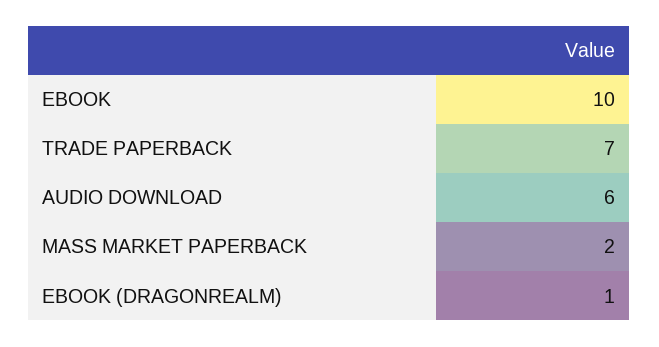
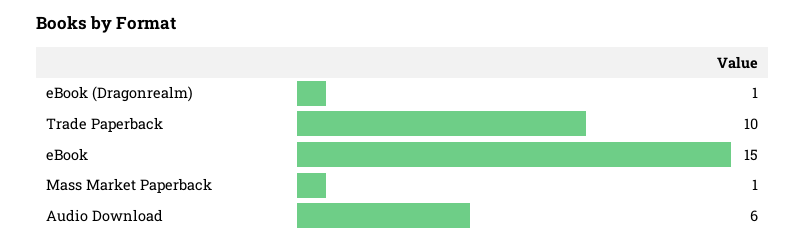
EBOOK: 10 -> 15
TRADE PAPERBACK: 7 -> 10
MASS MARKET PAPERBACK: 2 -> 1

